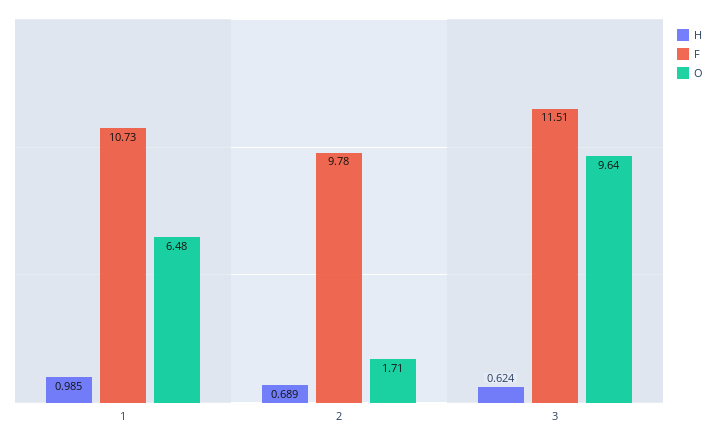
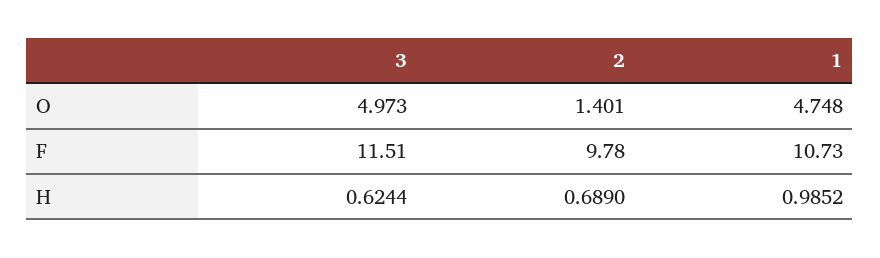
O, 1: 6.48 -> 4.748
O, 2: 1.71 -> 1.401
O, 3: 9.64 -> 4.973

